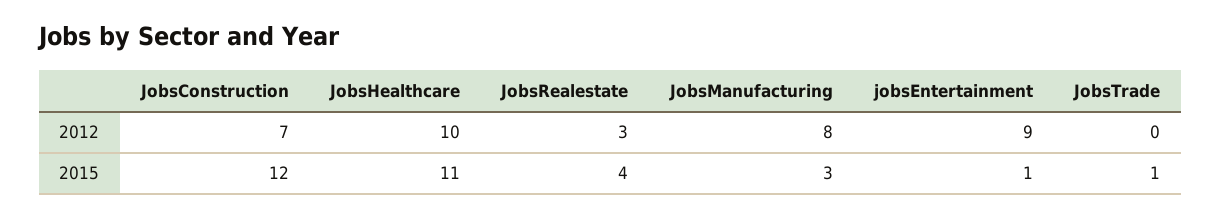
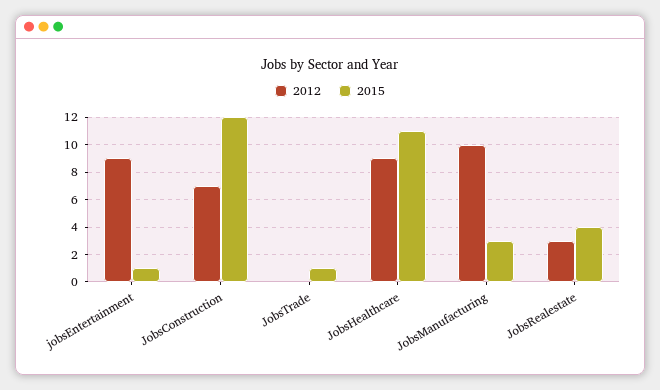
2012, JobsHealthcare: 10 -> 9
2012, JobsManufacturing: 8 -> 10

